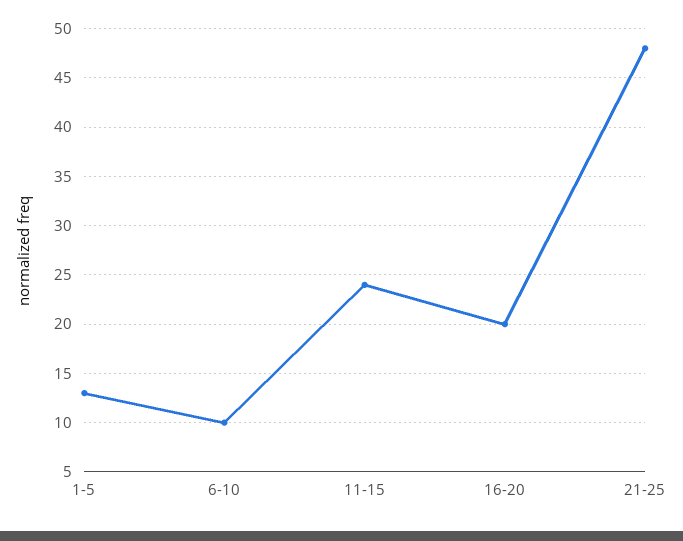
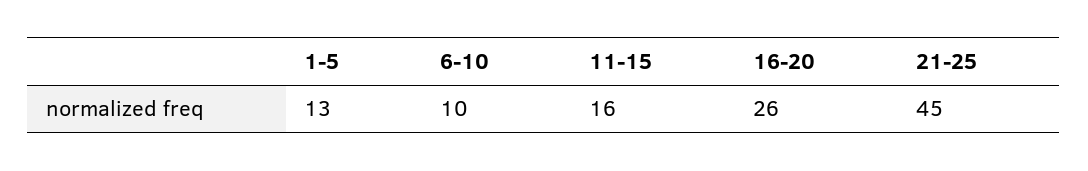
11-15: 24 -> 16
16-20: 20 -> 26
21-25: 48 -> 45

